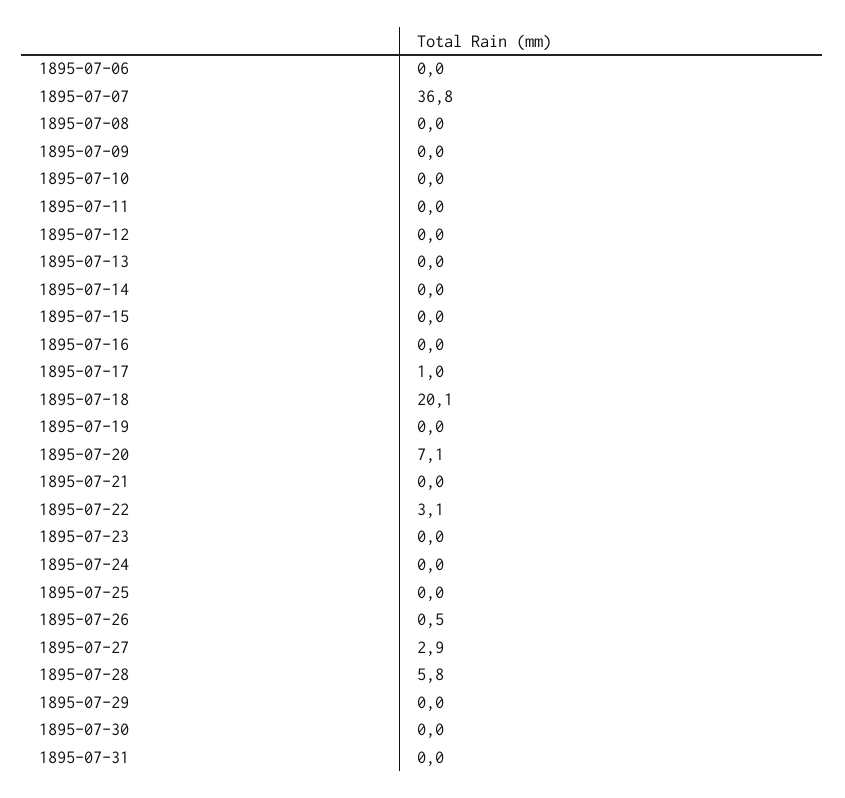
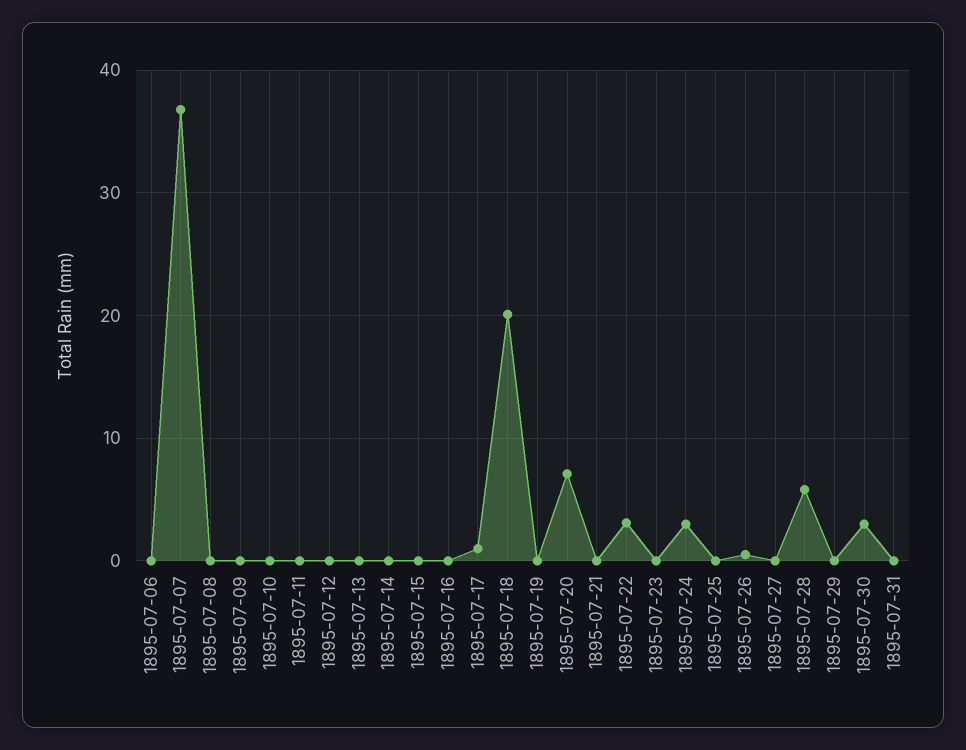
1895-07-24: 0 -> 3
1895-07-27: 2.9 -> 0
1895-07-30: 0 -> 3

